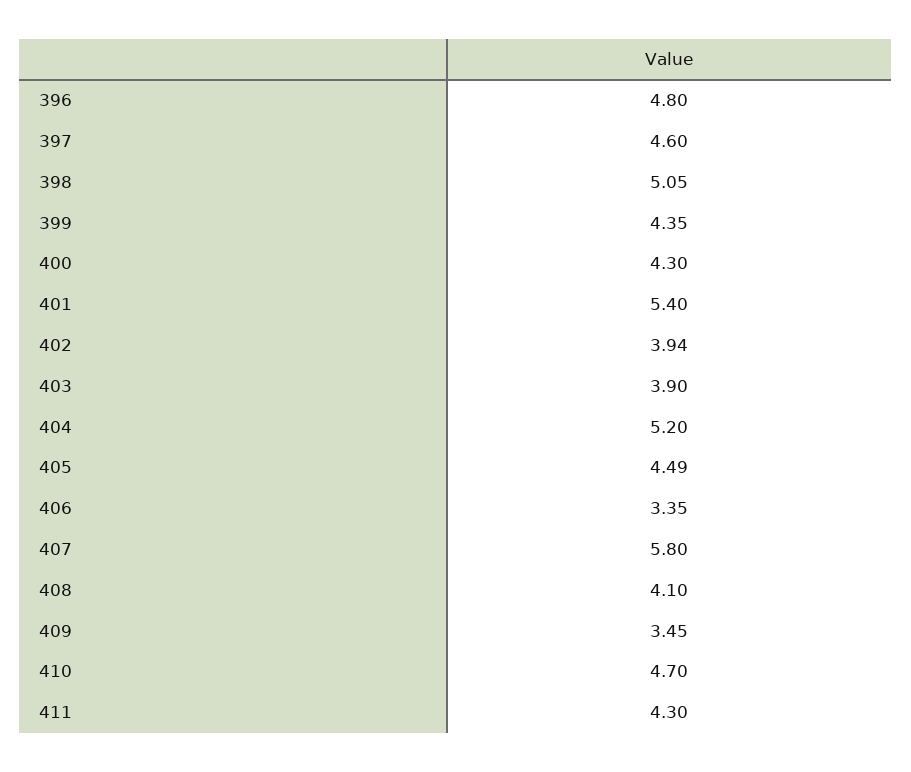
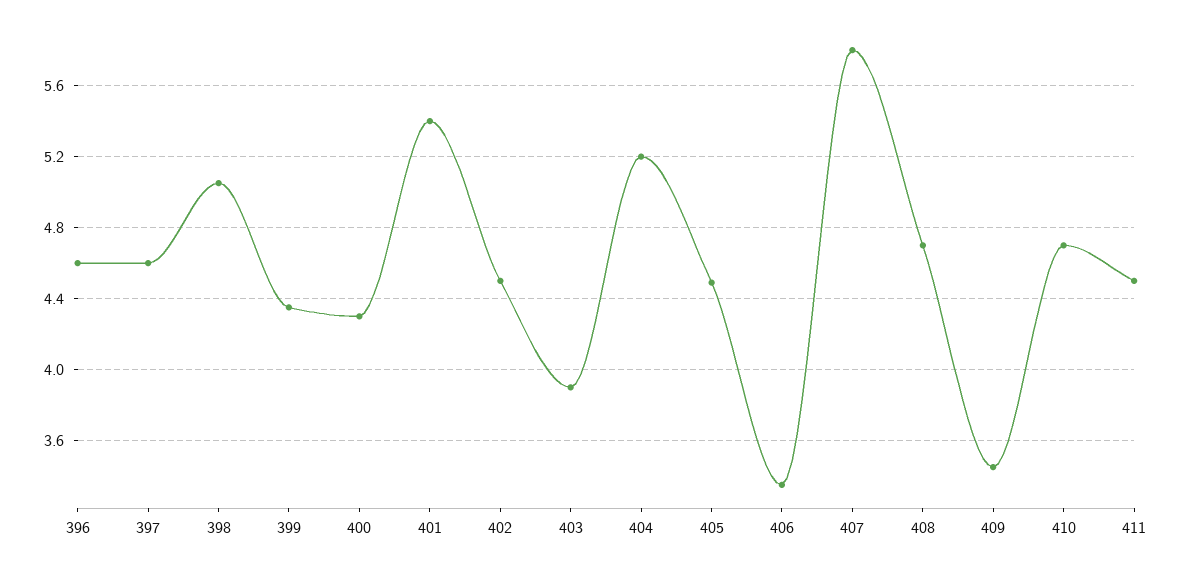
396: 4.8 -> 4.6
402: 3.94 -> 4.5
408: 4.1 -> 4.7
411: 4.3 -> 4.5

